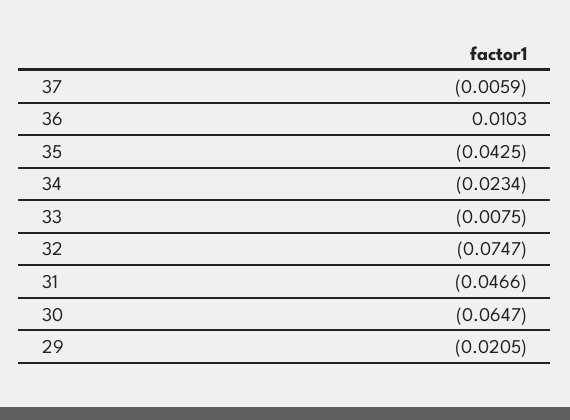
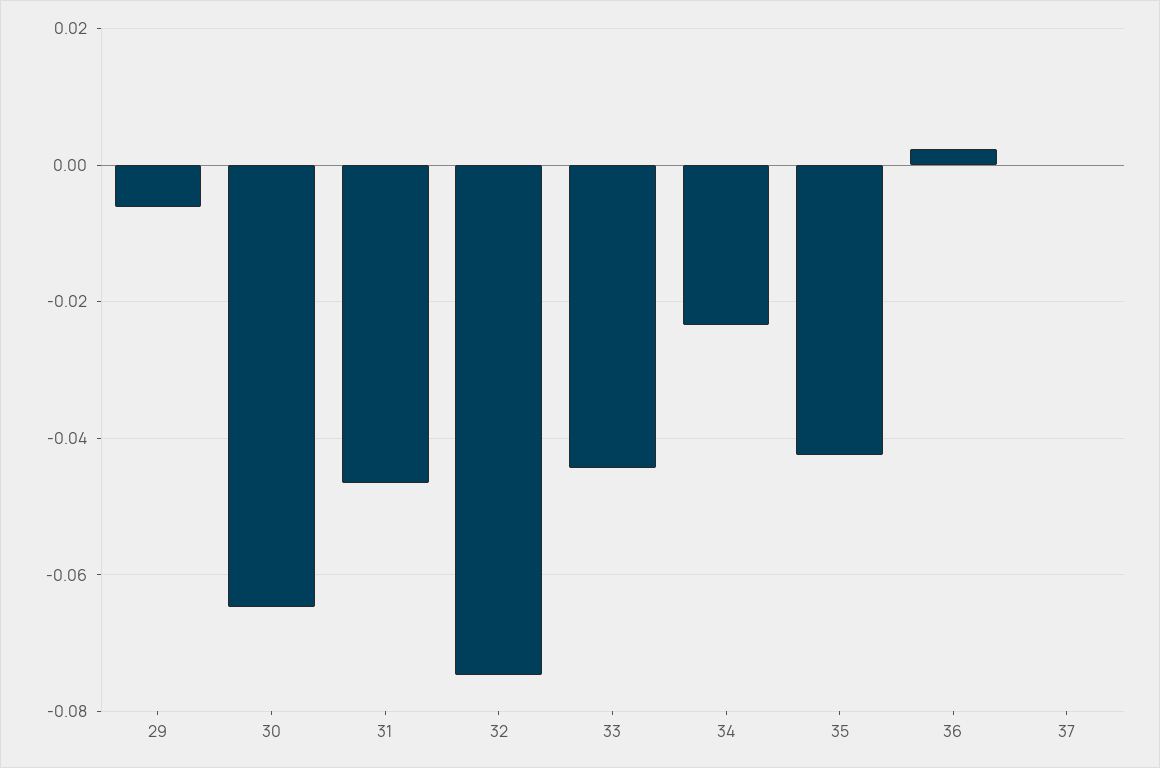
37: -0.0059 -> 0
36: 0.0103 -> 0.002
33: -0.0075 -> -0.044
29: -0.0205 -> -0.006

